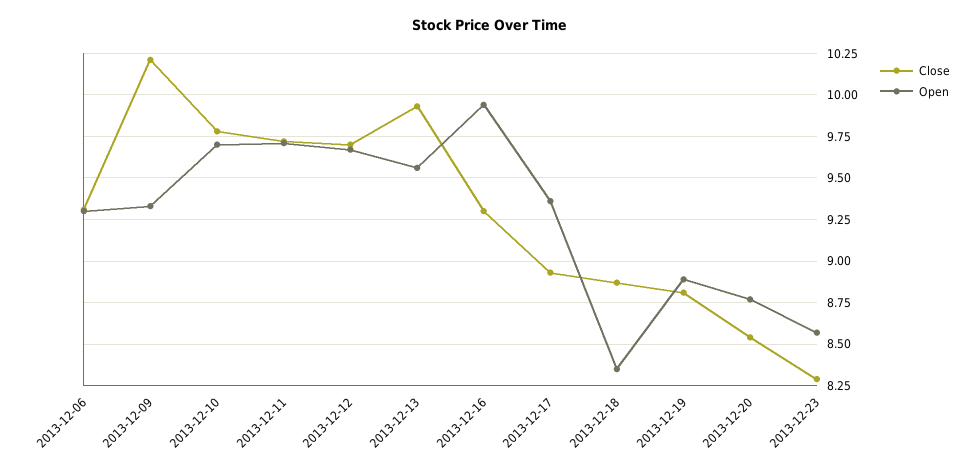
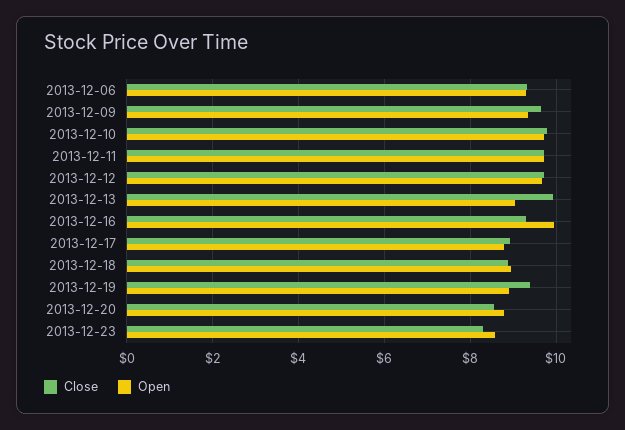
Close, 2013-12-09: 10.2 -> 9.6
Open, 2013-12-13: 9.55 -> 9
Open, 2013-12-17: 9.35 -> 8.8
Open, 2013-12-18: 8.35 -> 9
Close, 2013-12-19: 8.8 -> 9.4

